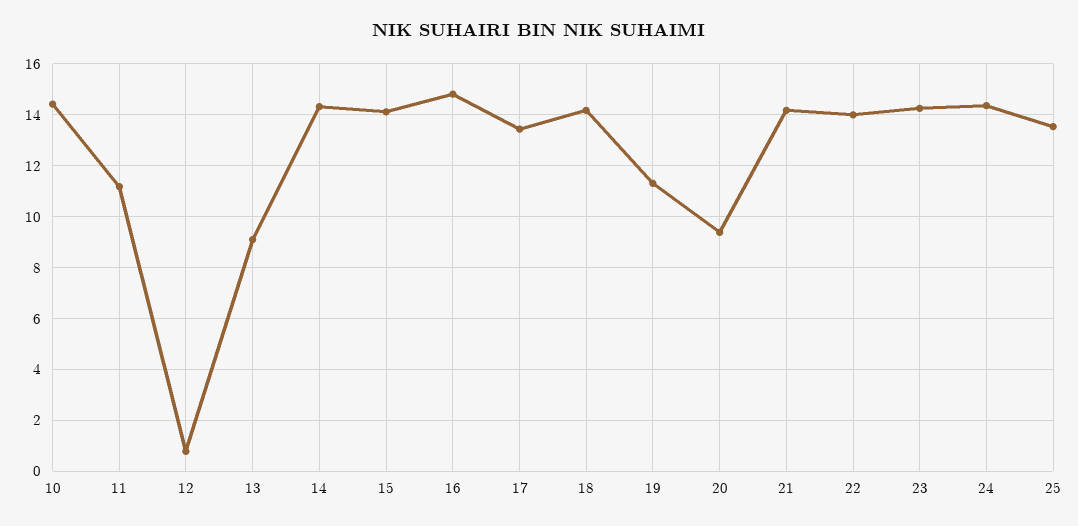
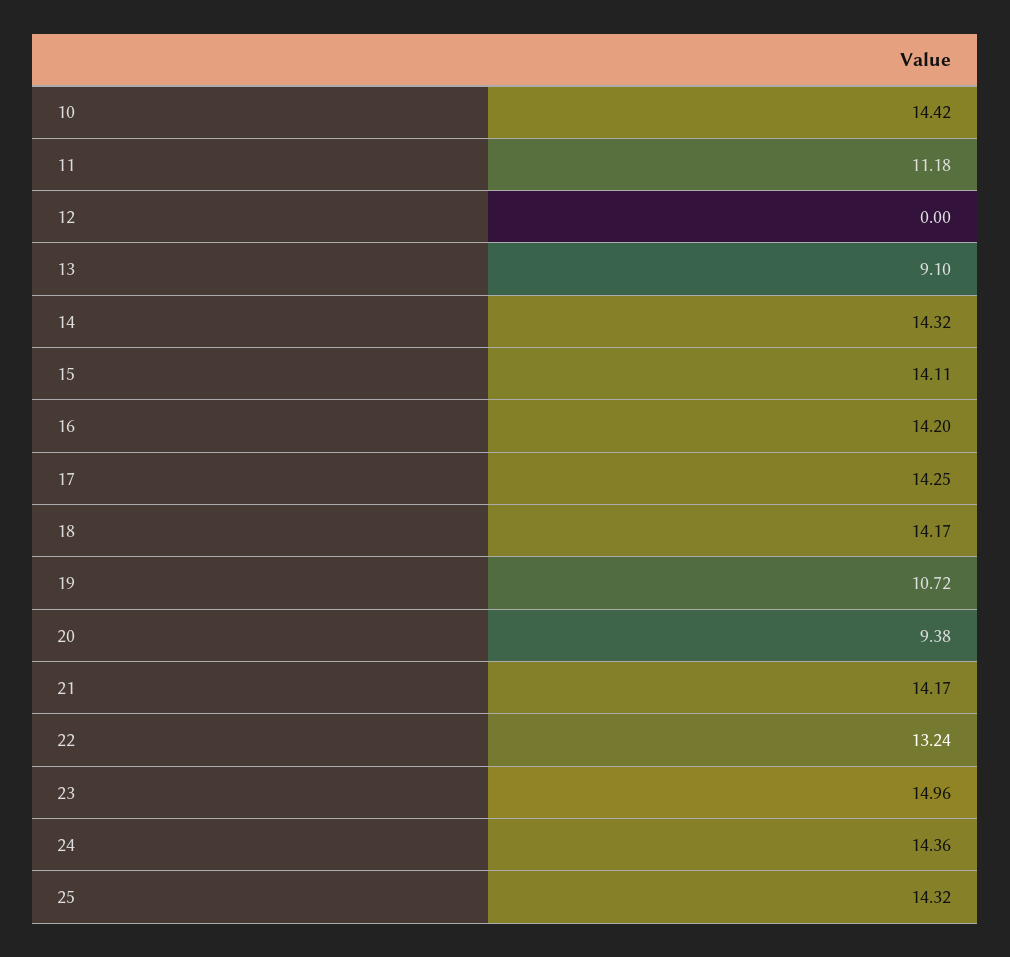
12: 0.75 -> 0
16: 14.75 -> 14.2
17: 13.5 -> 14.25
19: 11.25 -> 10.72
22: 14 -> 13.24
23: 14.25 -> 14.96
25: 13.5 -> 14.32

